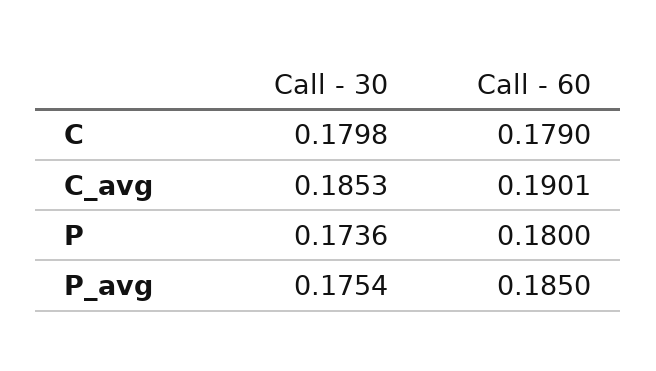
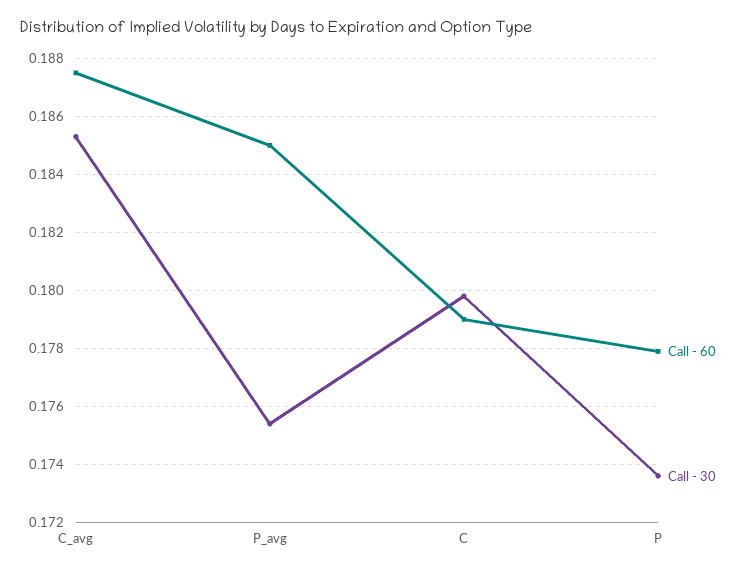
Call - 60, C_avg: 0.1901 -> 0.1875
Call - 60, P: 0.18 -> 0.178

